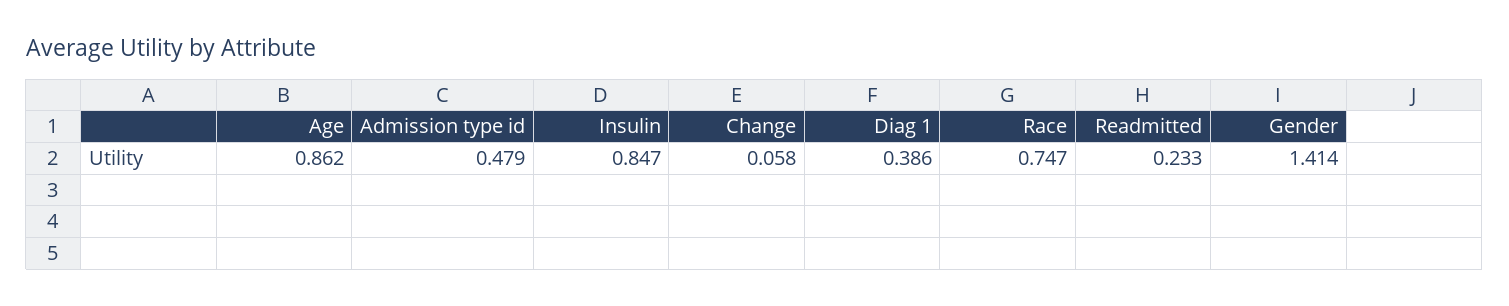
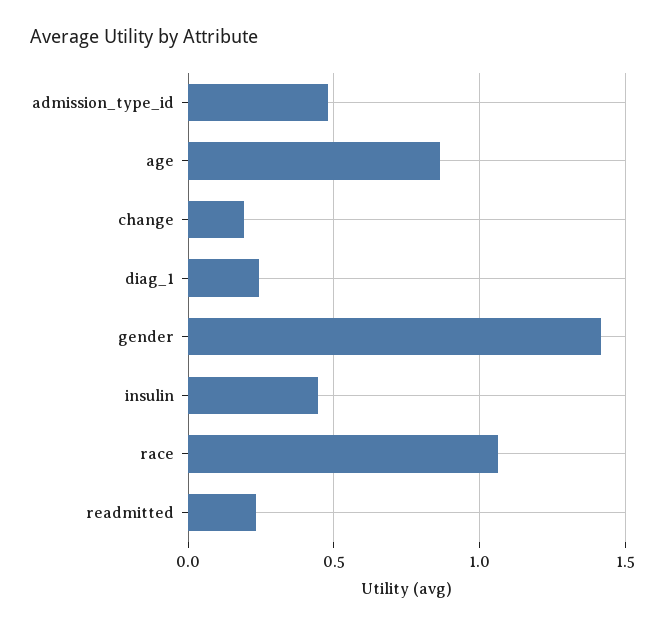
Insulin: 0.847 -> 0.45
Change: 0.058 -> 0.2
Diag 1: 0.386 -> 0.25
Race: 0.747 -> 1.05

